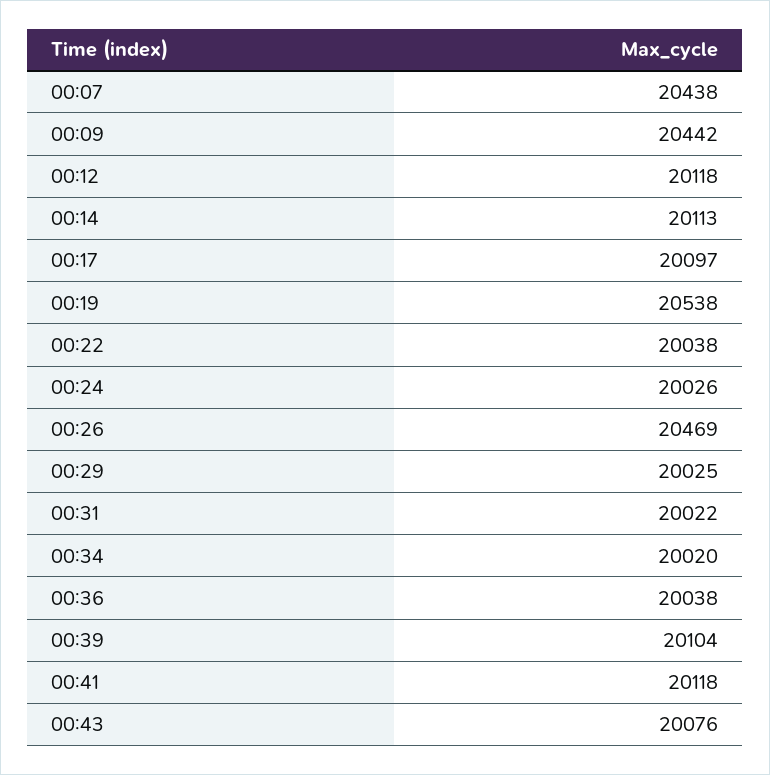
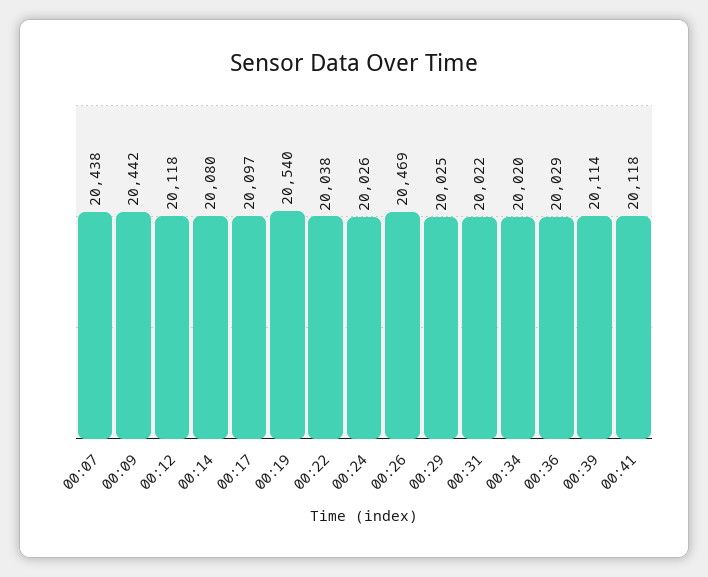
00:14: 20113 -> 20080
00:19: 20538 -> 20540
00:36: 20038 -> 20029
00:39: 20104 -> 20114
00:43: 20076 -> none

